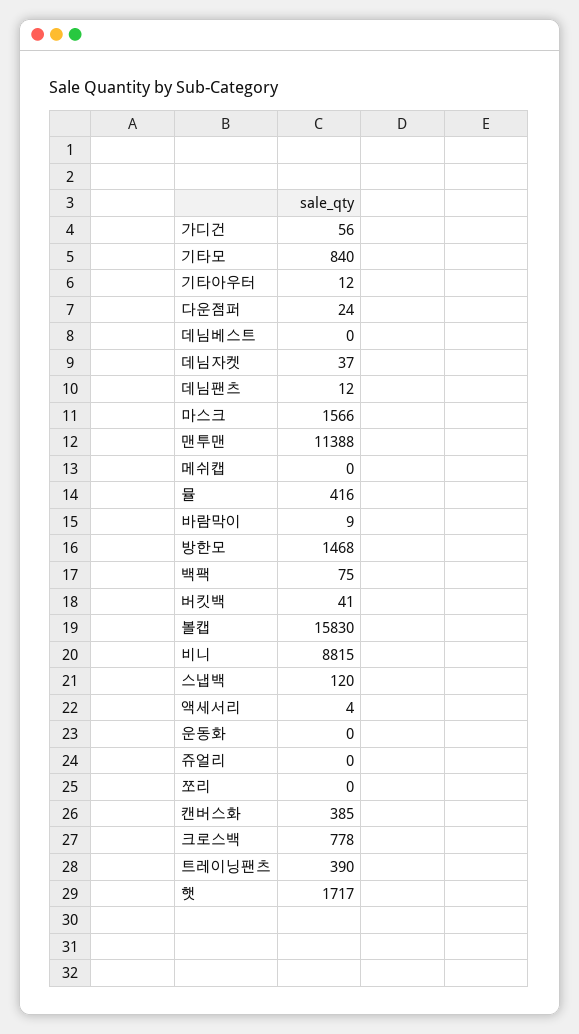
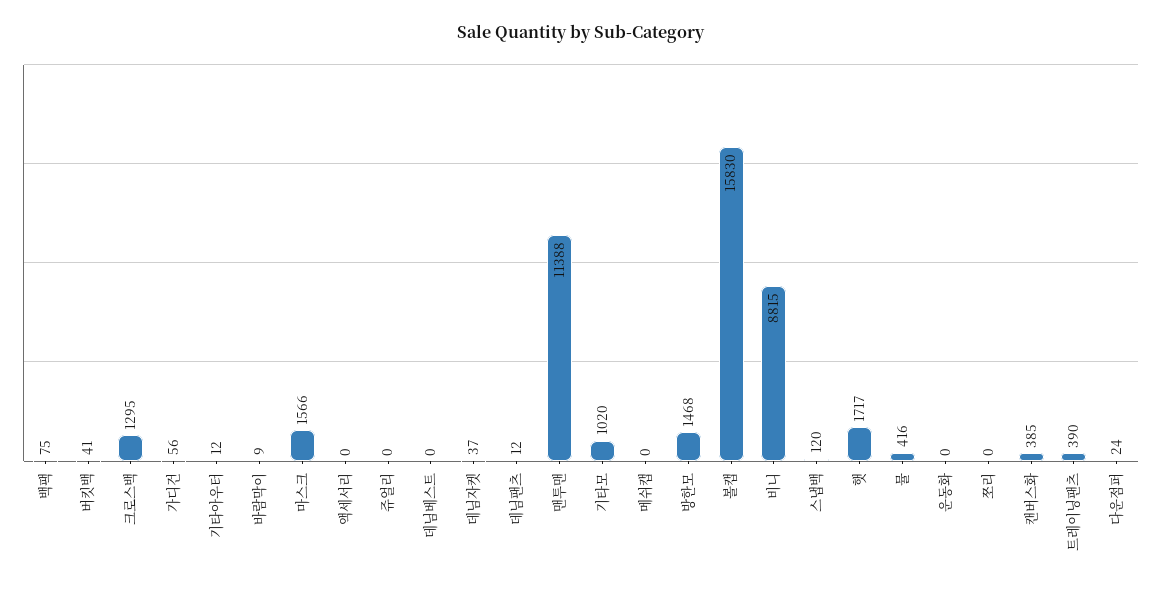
기타모: 840 -> 1020
액세서리: 4 -> 0
크로스백: 778 -> 1295

